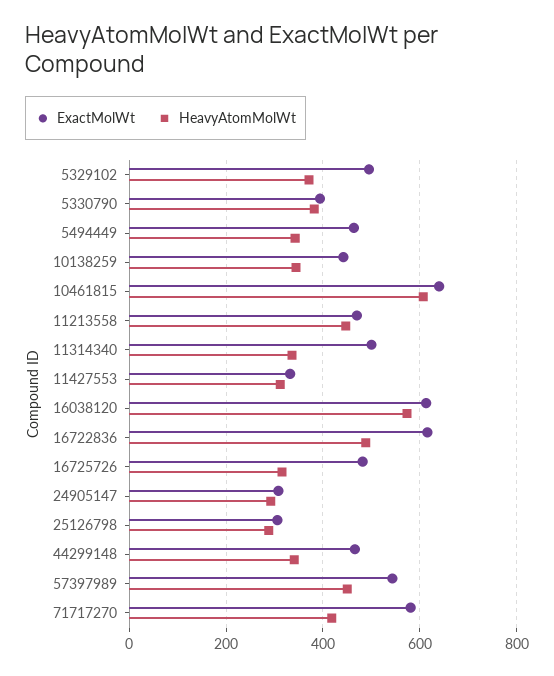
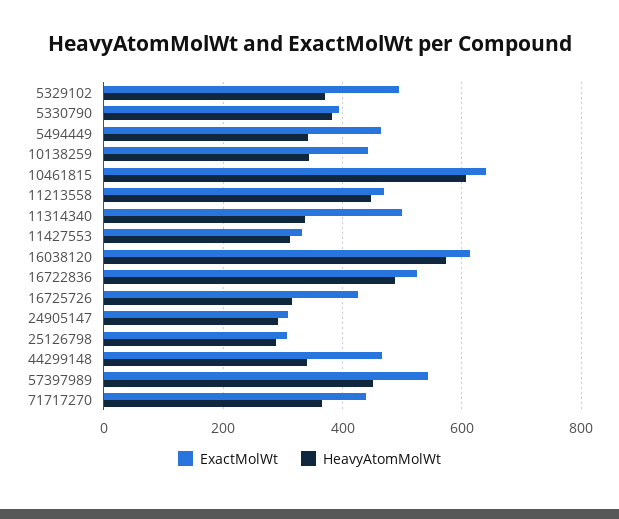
ExactMolWt, 16722836: 620 -> 520
ExactMolWt, 16725726: 480 -> 420
ExactMolWt, 71717270: 580 -> 440
HeavyAtomMolWt, 71717270: 420 -> 360

